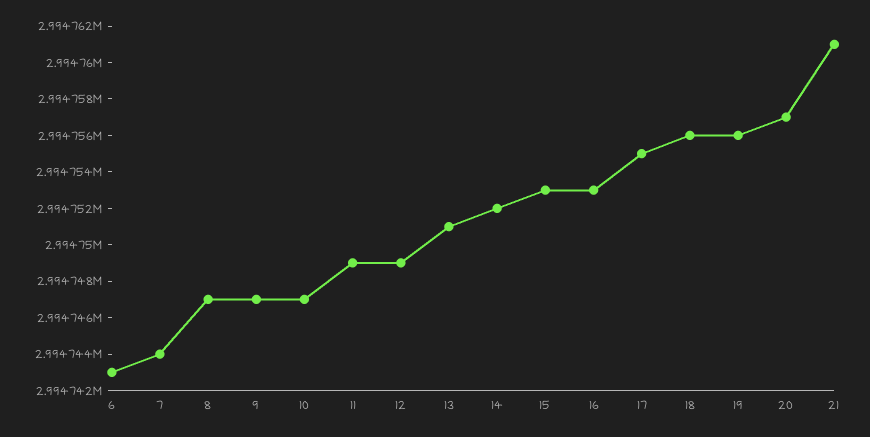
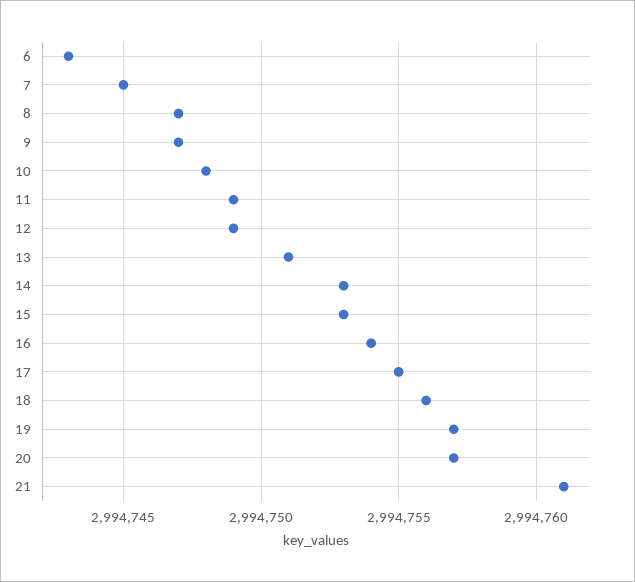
7: 2994744 -> 2994745
10: 2994747 -> 2994748
14: 2994752 -> 2994753
16: 2994753 -> 2994754
19: 2994756 -> 2994757

